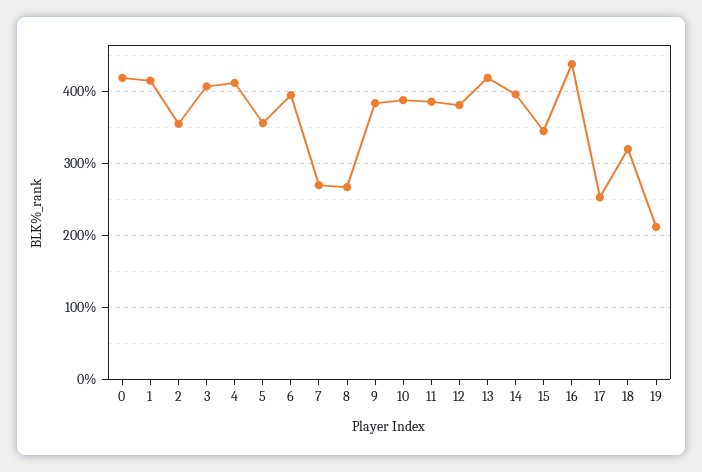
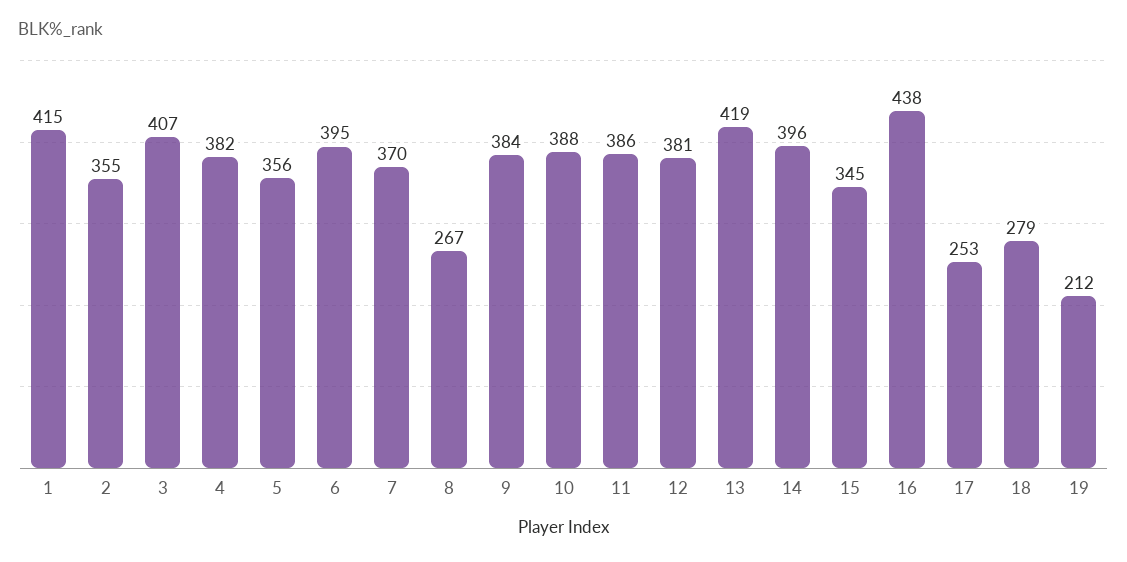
0: 420 -> none
4: 410 -> 382
7: 270 -> 370
18: 320 -> 279

